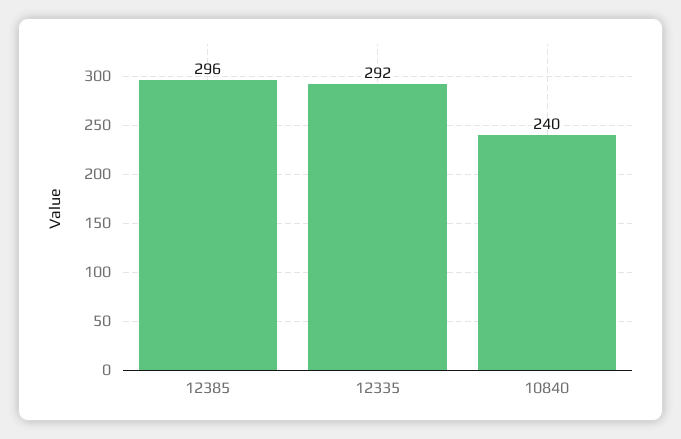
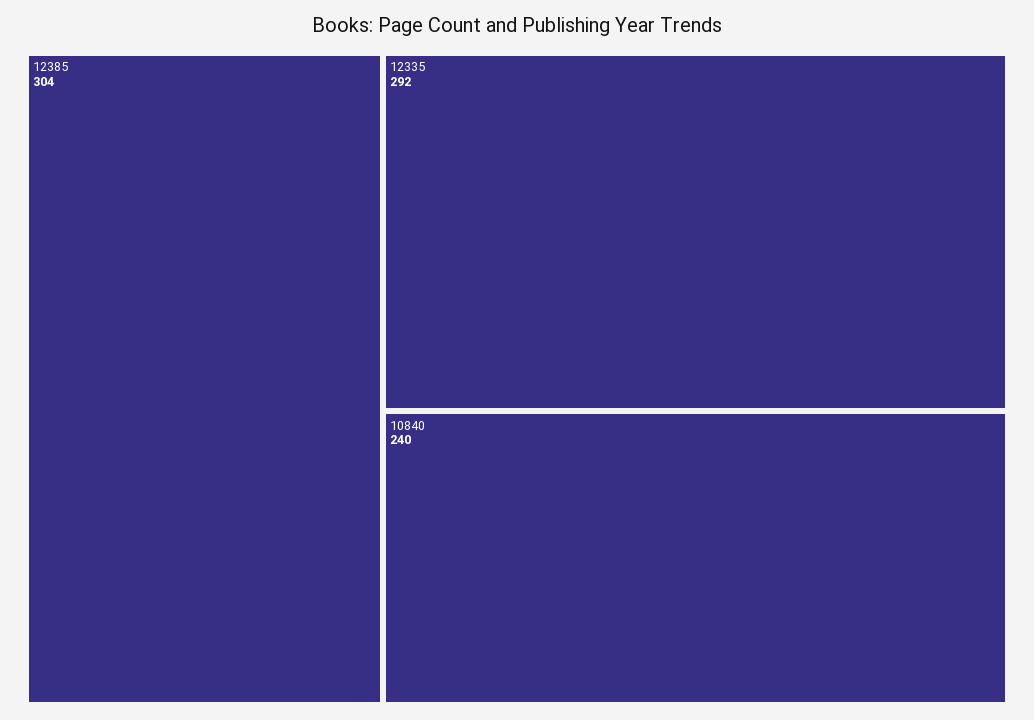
12385: 296 -> 304

